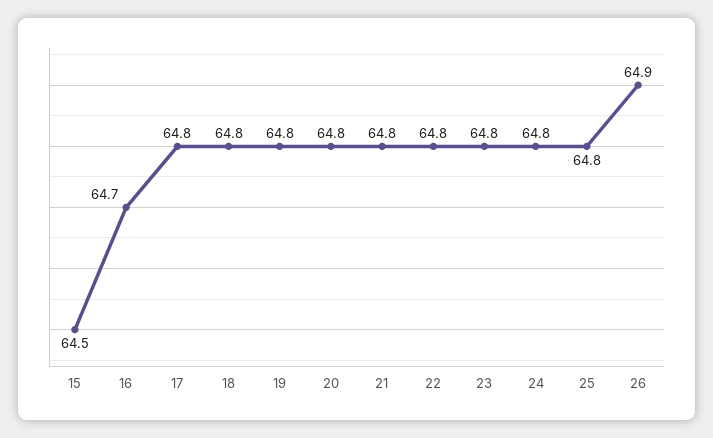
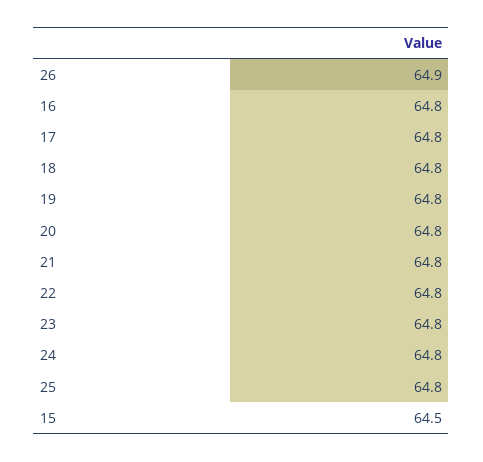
16: 64.7 -> 64.8

